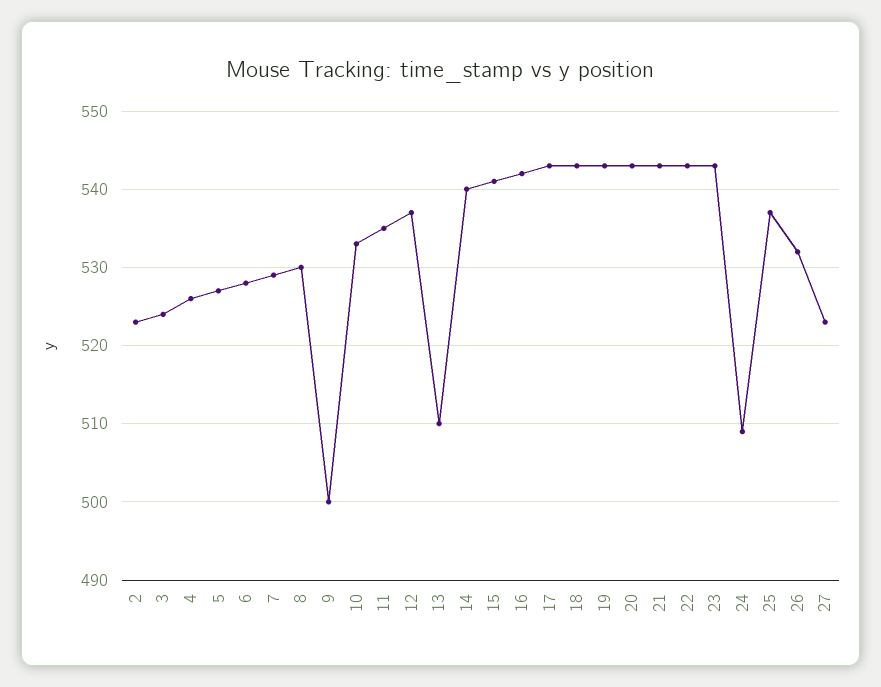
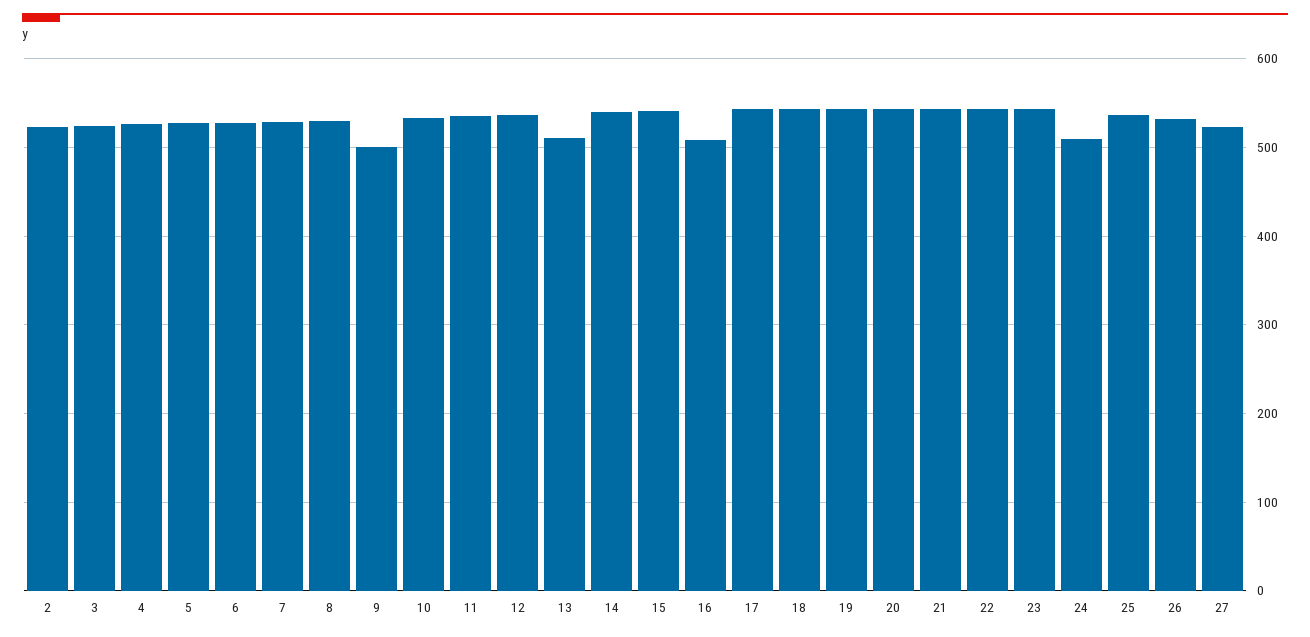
16: 542 -> 510

